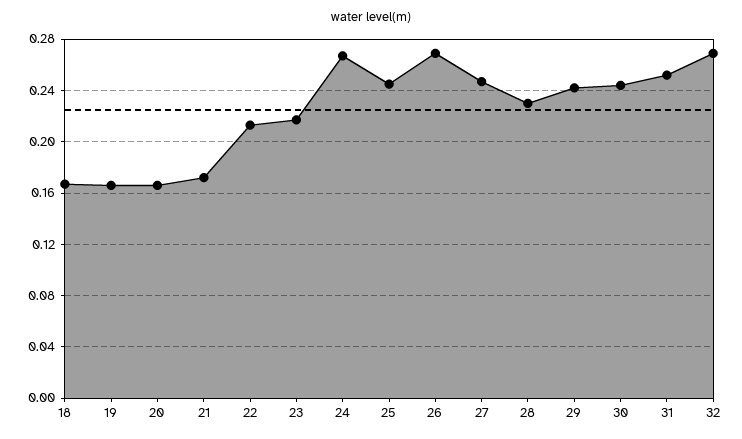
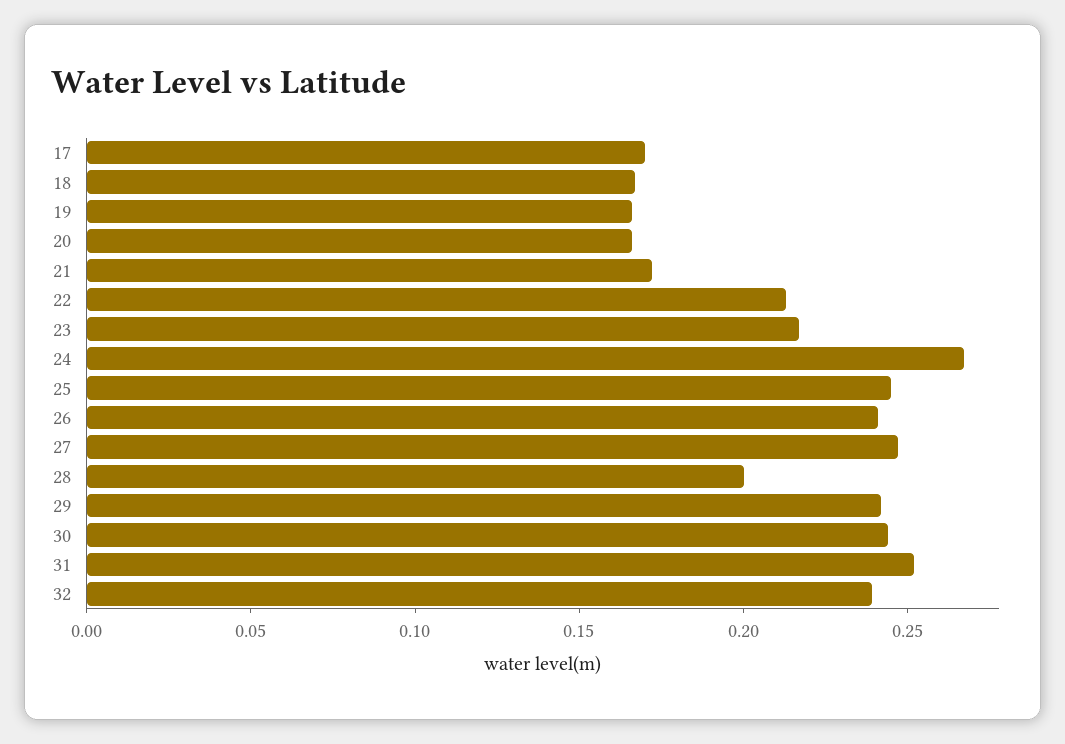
26: 0.27 -> 0.24
28: 0.23 -> 0.2
32: 0.27 -> 0.24
17: none -> 0.17

